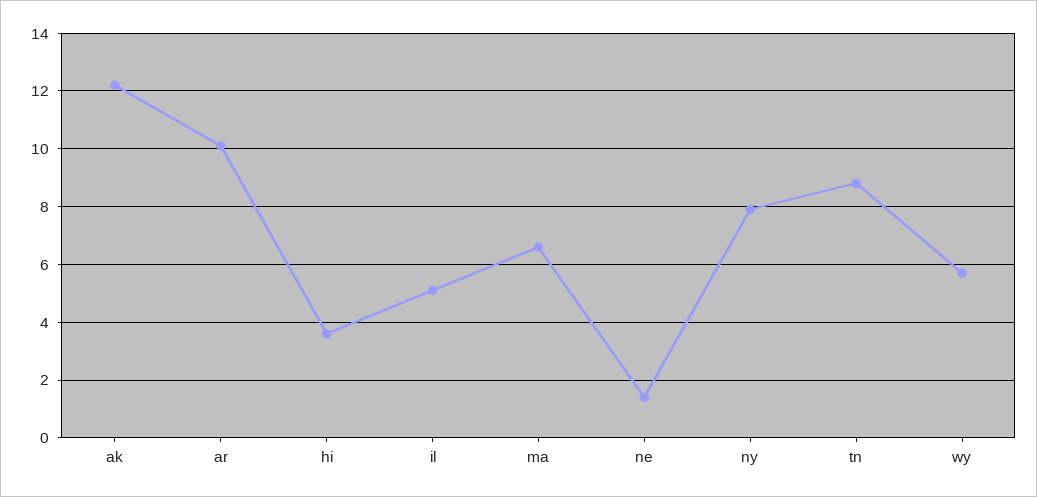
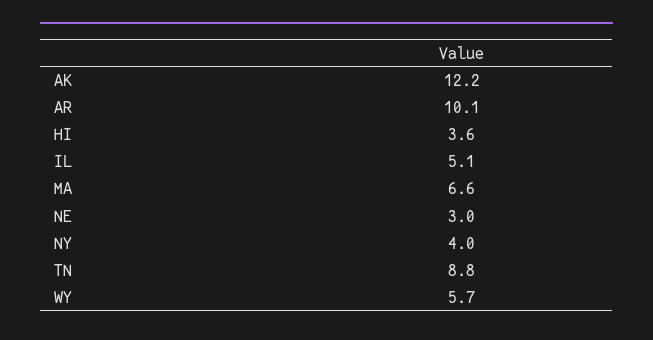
ne: 1.5 -> 3
ny: 8 -> 4

